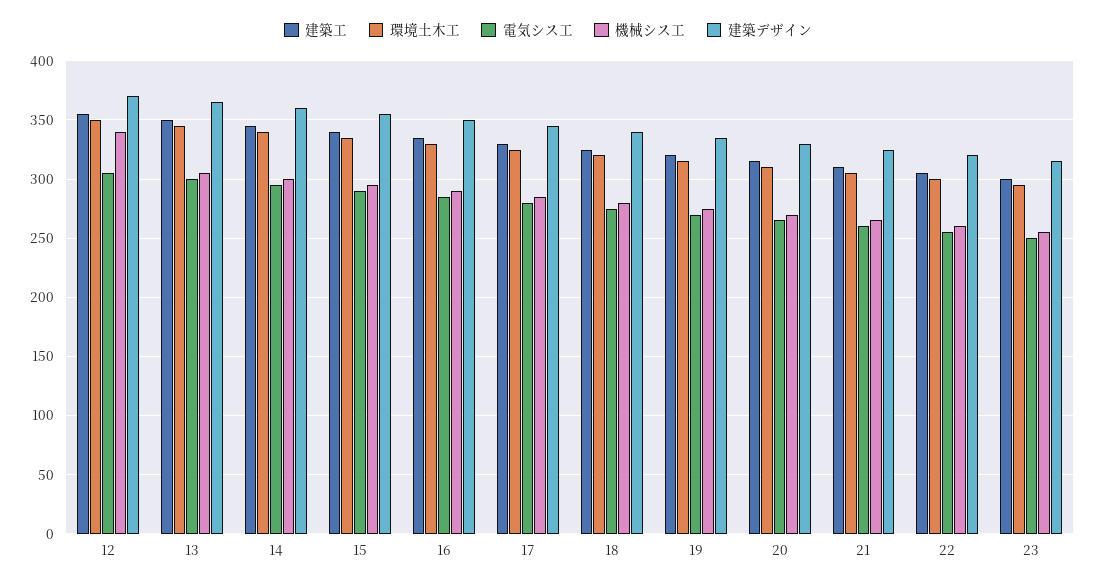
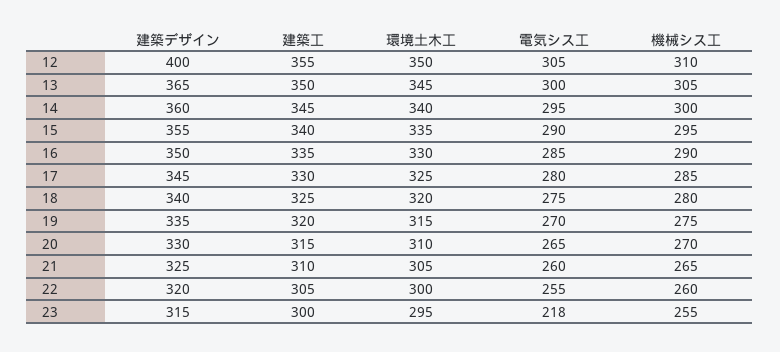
機械シス工, 12: 340 -> 310
建築デザイン, 12: 370 -> 400
電気シス工, 23: 250 -> 218

